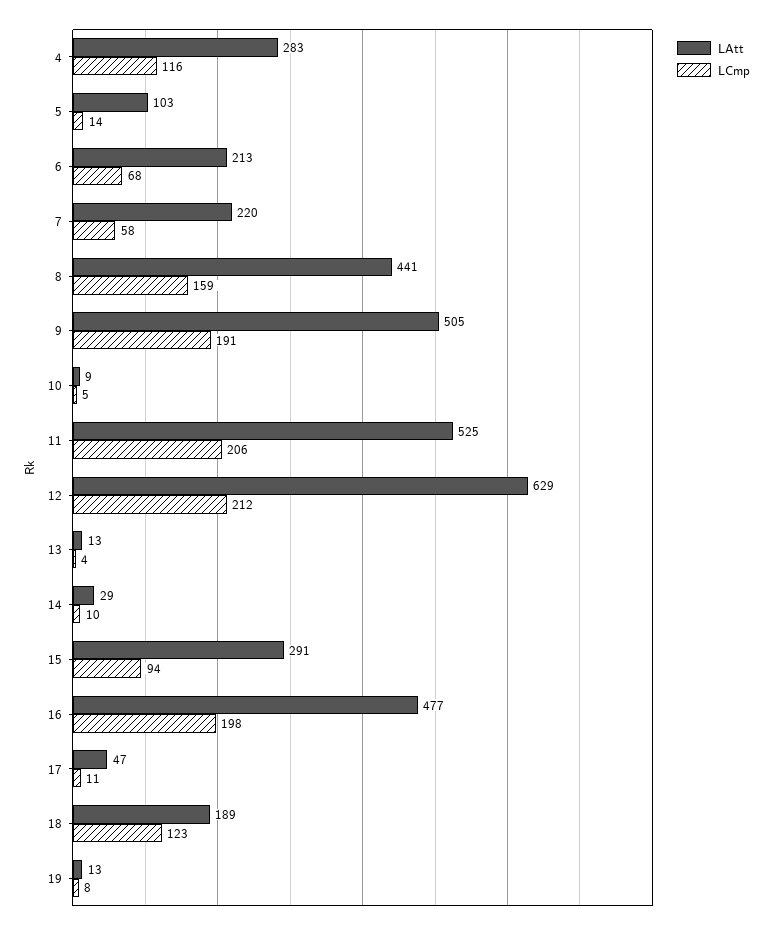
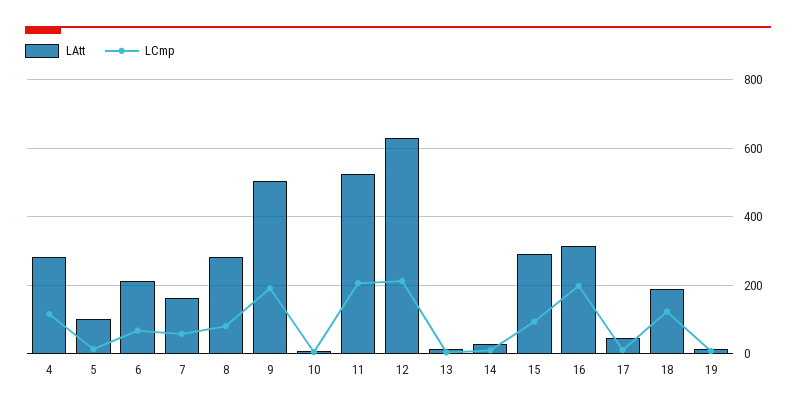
LAtt, 7: 220 -> 160
LAtt, 8: 441 -> 280
LCmp, 8: 159 -> 80
LAtt, 16: 477 -> 320

